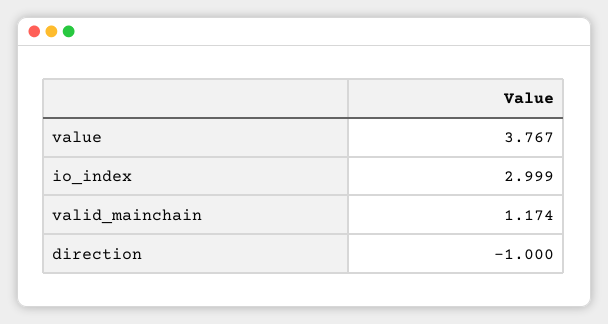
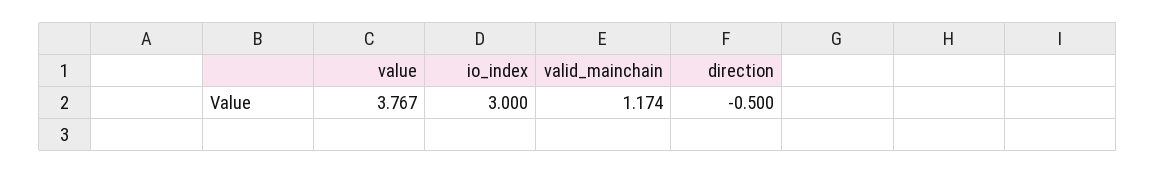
io_index: 2.999 -> 3
direction: -1 -> -0.5

